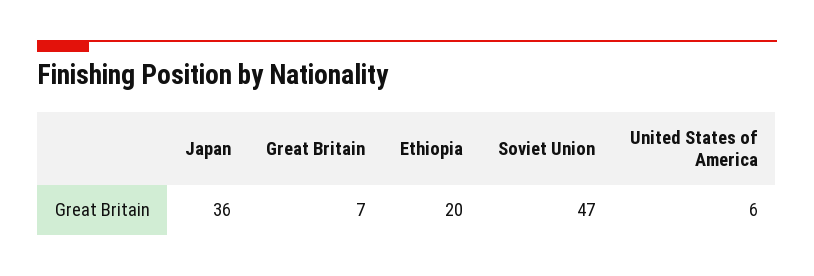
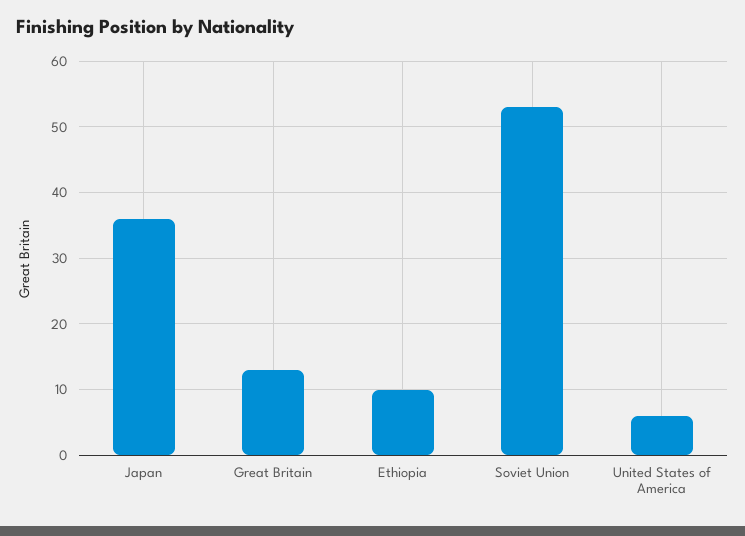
Great Britain: 7 -> 13
Ethiopia: 20 -> 10
Soviet Union: 47 -> 53

